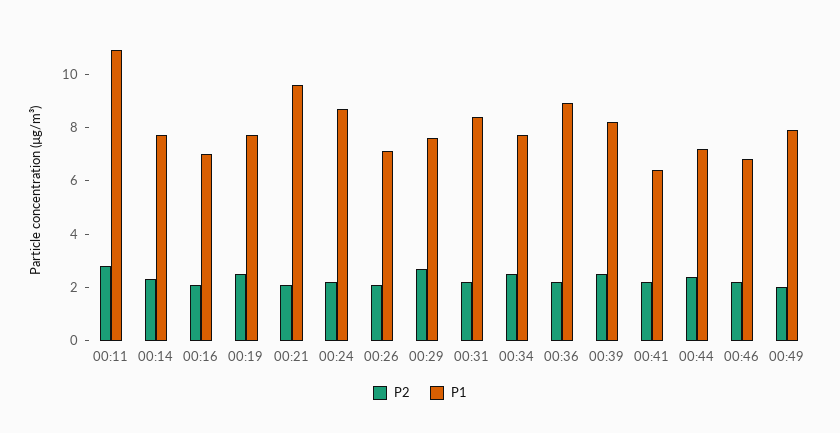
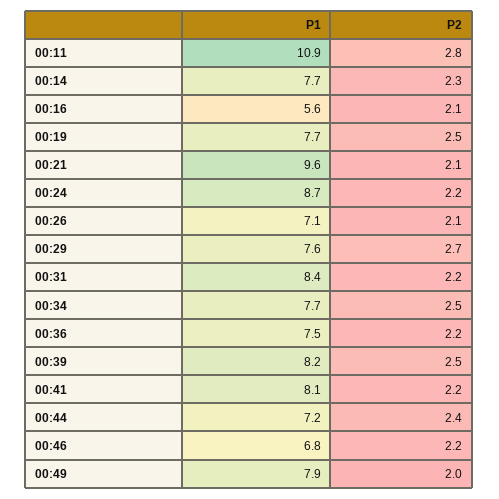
P1, 00:16: 7 -> 5.6
P1, 00:36: 9 -> 7.5
P1, 00:41: 6.5 -> 8.1

